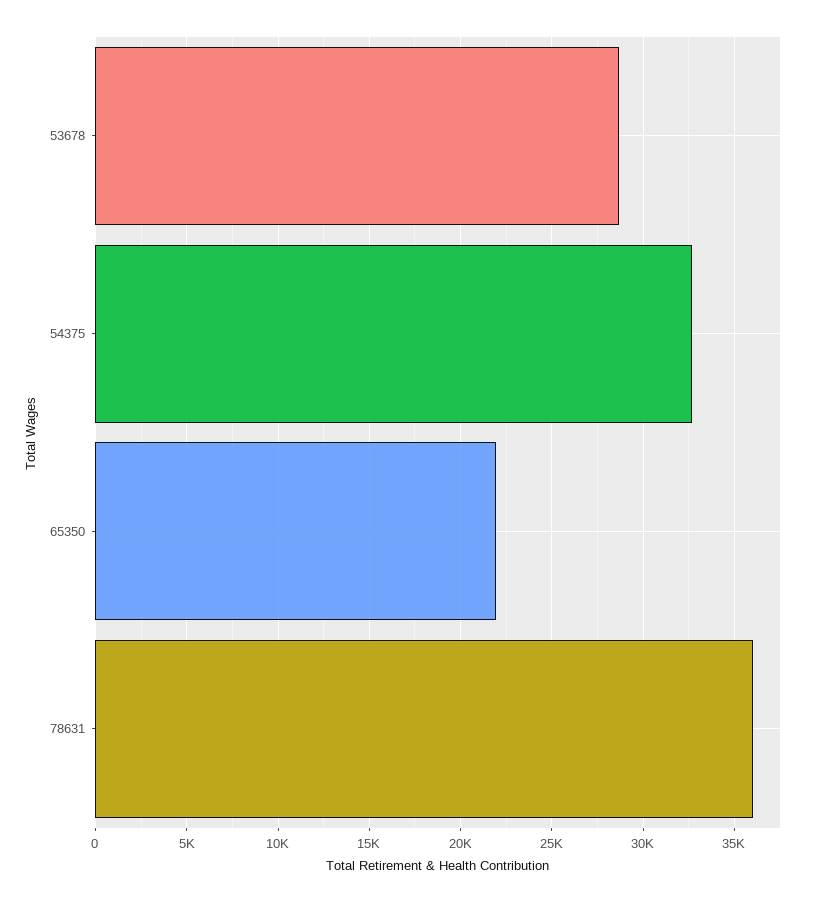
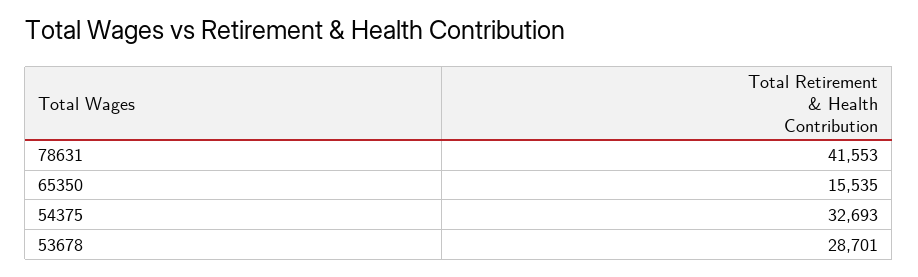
65350: 22000 -> 15535
78631: 36000 -> 41553

